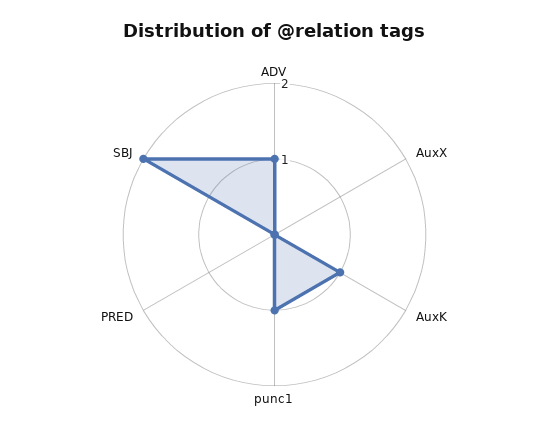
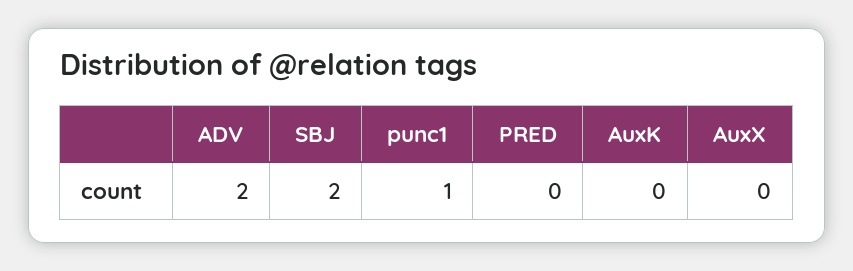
ADV: 1 -> 2
AuxK: 1 -> 0

